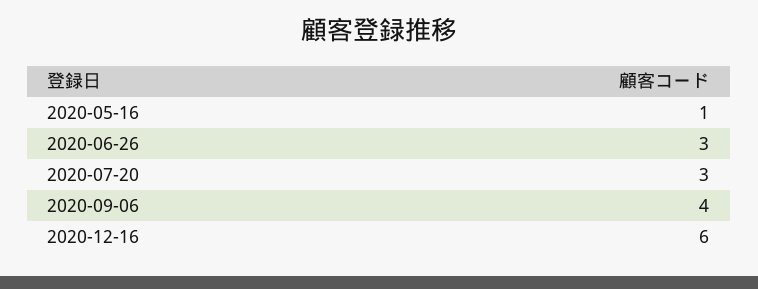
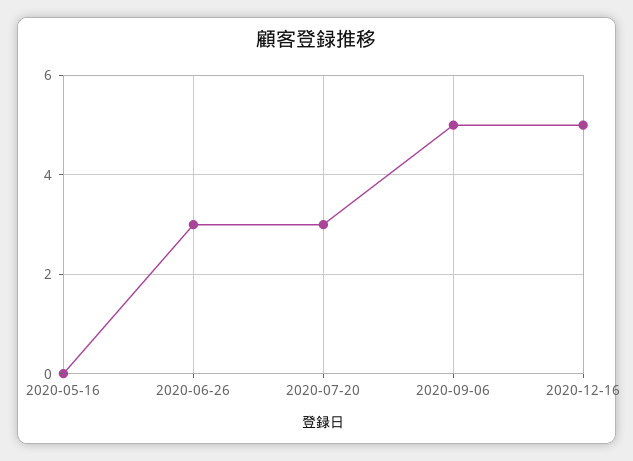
2020-05-16: 1 -> 0
2020-09-06: 4 -> 5
2020-12-16: 6 -> 5

